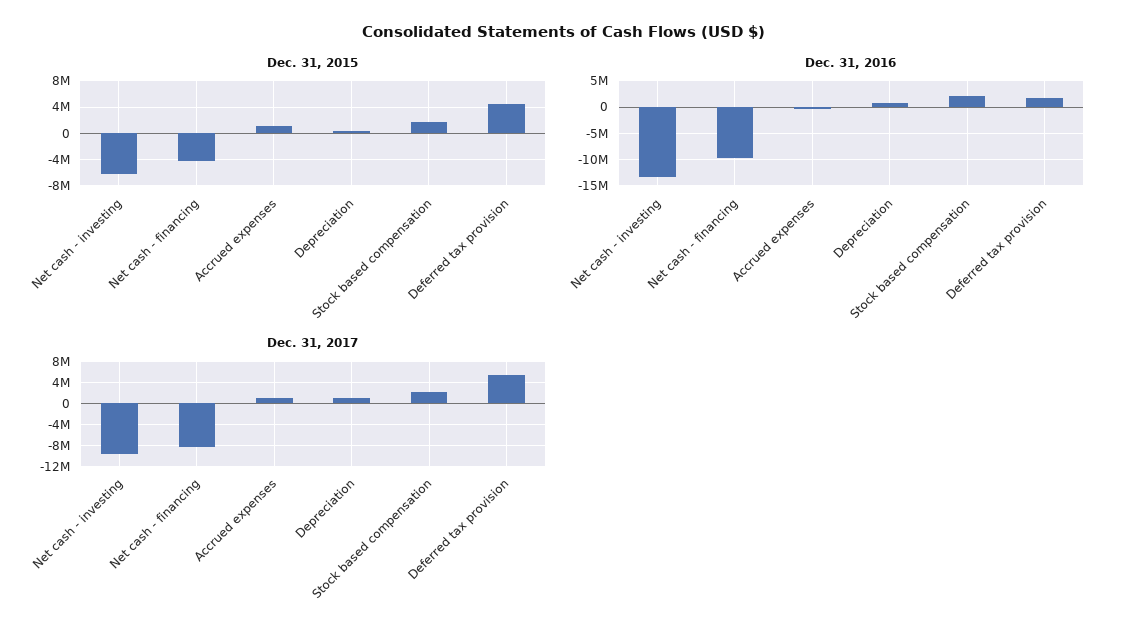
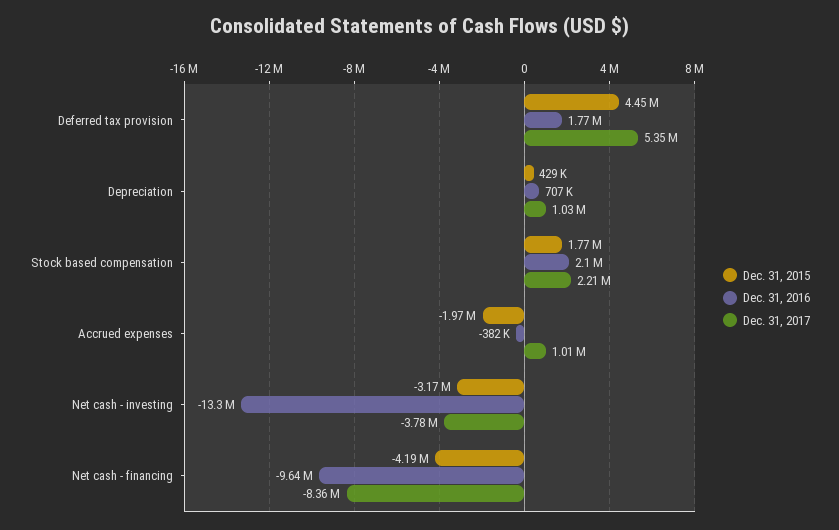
Dec. 31, 2015, Net cash - investing: -6000000 -> -3170000
Dec. 31, 2015, Accrued expenses: 1000000 -> -1970000
Dec. 31, 2017, Net cash - investing: -10000000 -> -3780000

